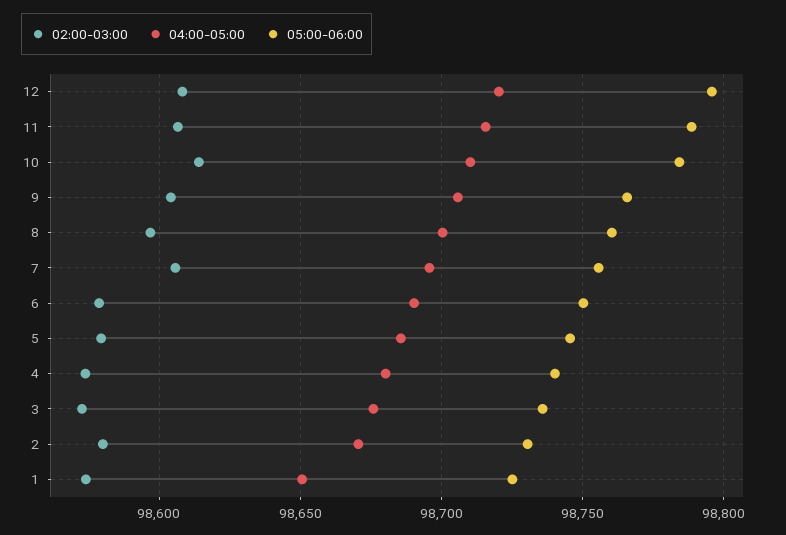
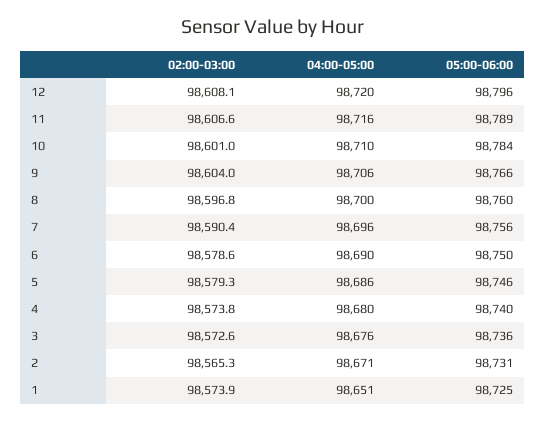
02:00-03:00, 10: 98615 -> 98601
02:00-03:00, 7: 98605 -> 98590.4
02:00-03:00, 2: 98580 -> 98565.3

